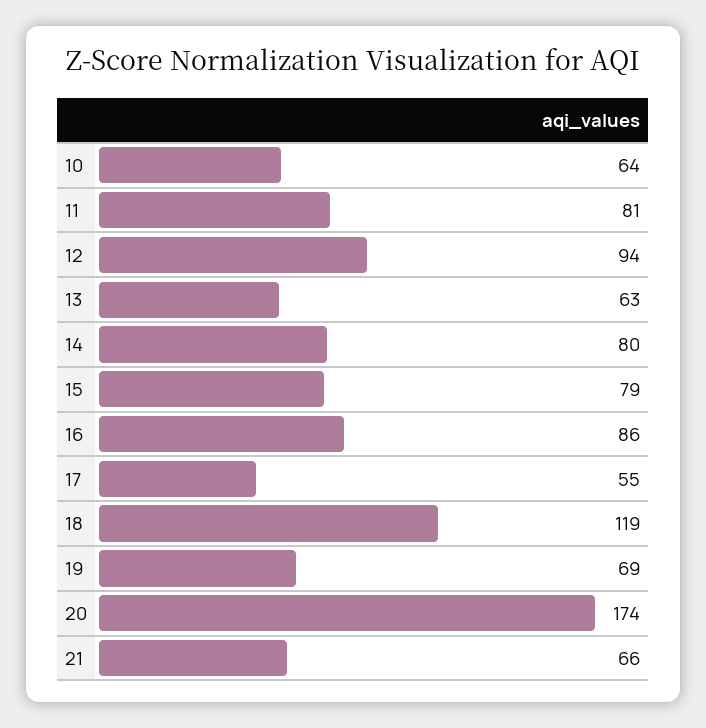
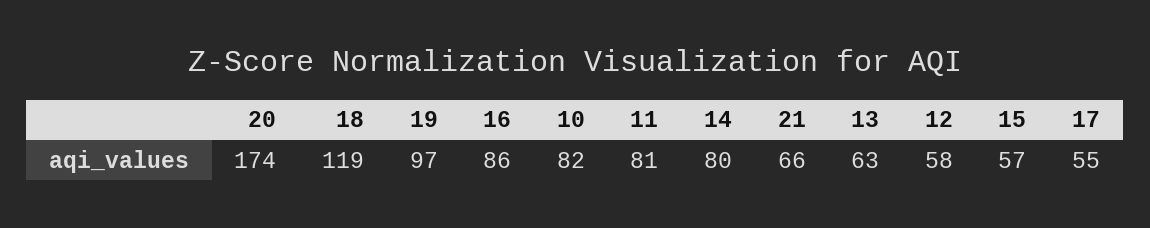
10: 64 -> 82
12: 94 -> 58
15: 79 -> 57
19: 69 -> 97

